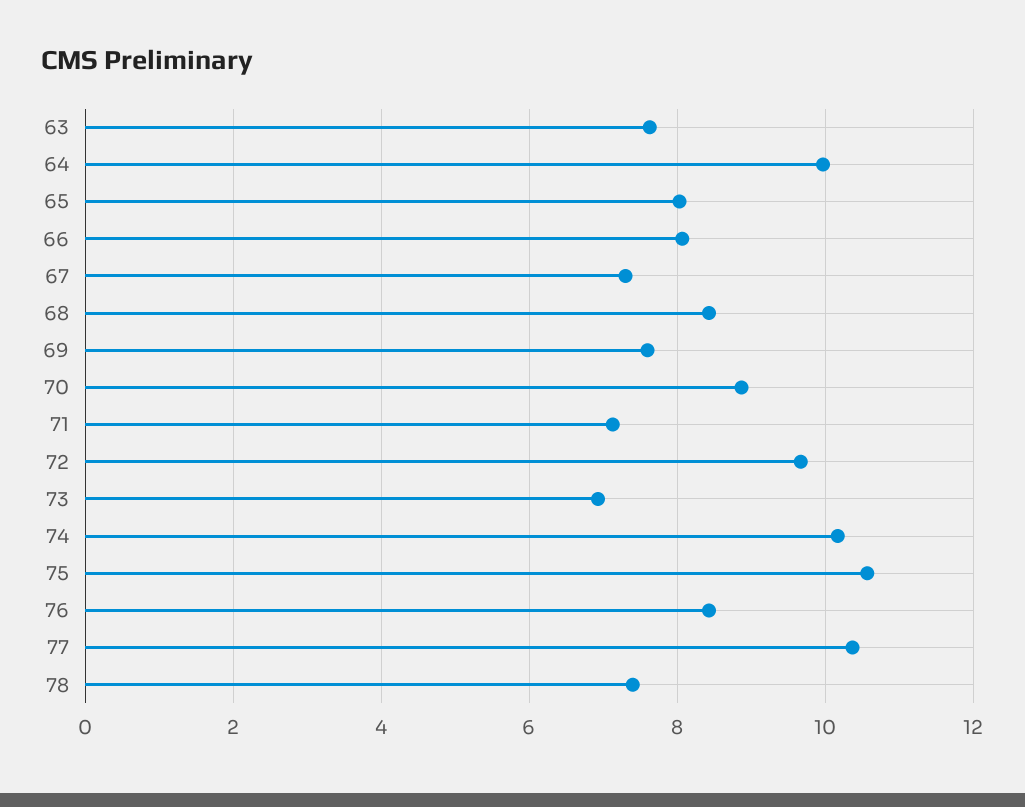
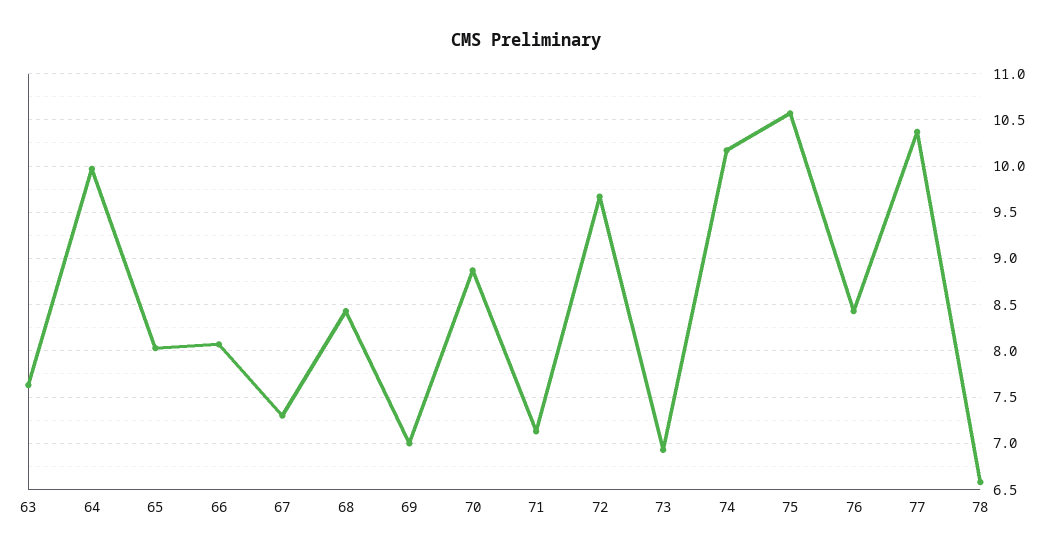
69: 7.6 -> 7
78: 7.4 -> 6.6

